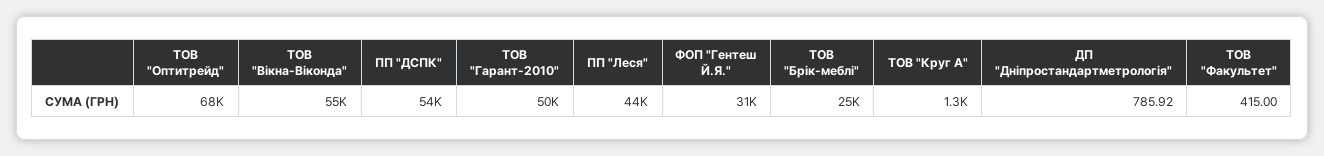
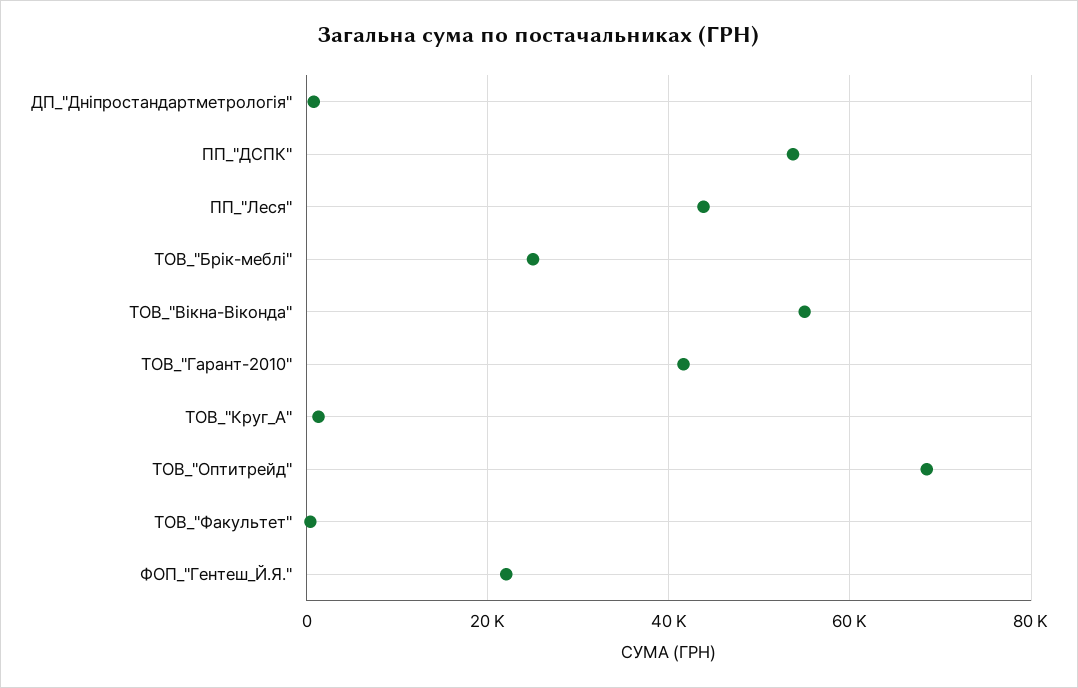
ТОВ "Гарант-2010": 50000 -> 42000
ФОП "Гентеш Й.Я.": 31000 -> 22000

